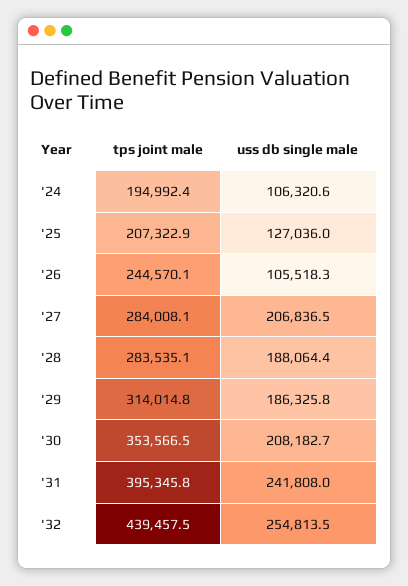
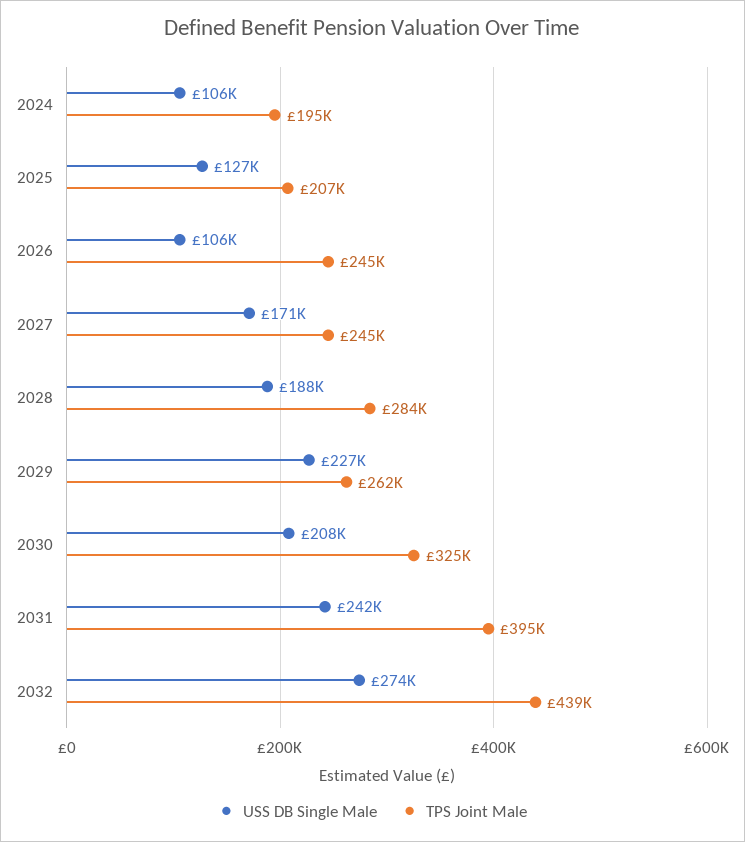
tps joint male, '27: 284008.1 -> 245000
uss db single male, '27: 206836.5 -> 171000
tps joint male, '29: 314014.8 -> 262000
uss db single male, '29: 186325.8 -> 227000
tps joint male, '30: 353566.5 -> 325000
uss db single male, '32: 254813.5 -> 274000

